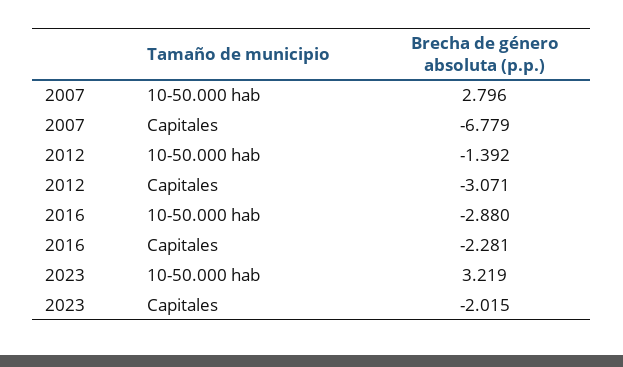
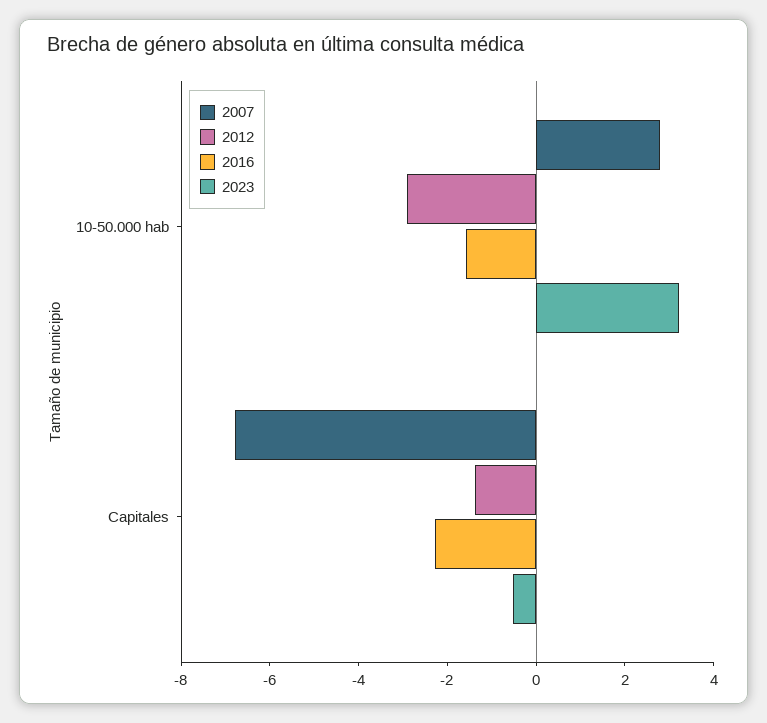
2012, 10-50.000 hab: -1.392 -> -3
2012, Capitales: -3.071 -> -1.5
2016, 10-50.000 hab: -2.88 -> -1.5
2023, Capitales: -2.015 -> -0.5

